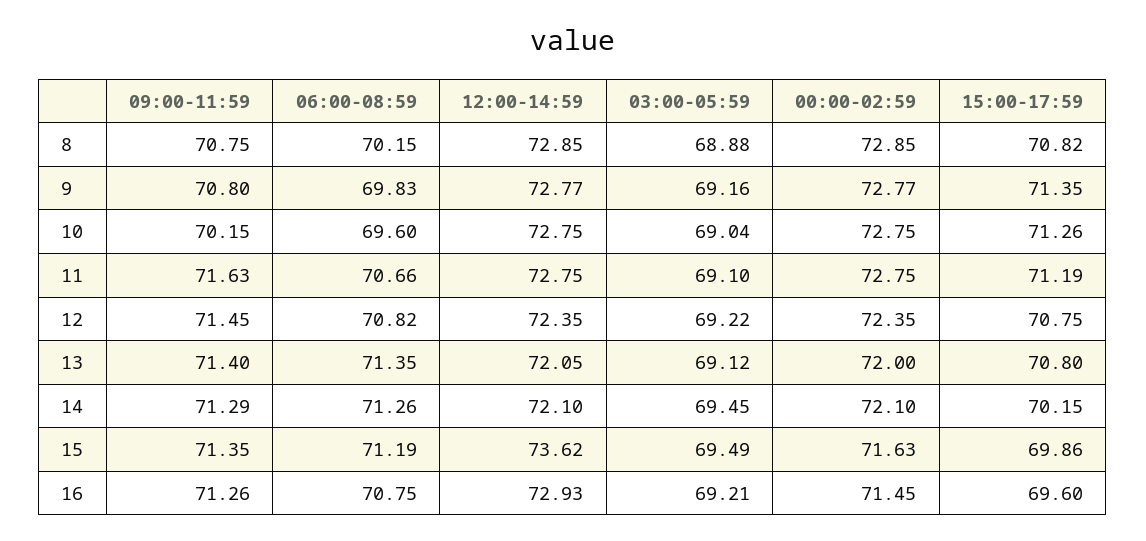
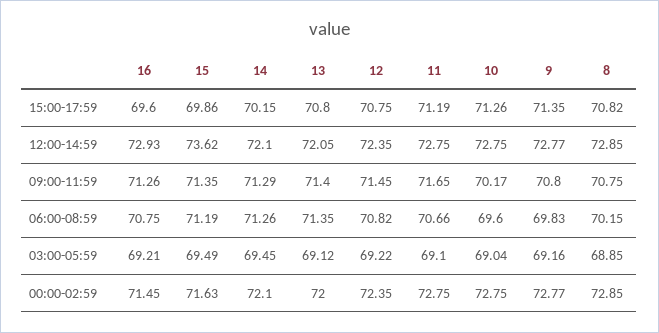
03:00-05:59, 8: 68.88 -> 68.85
09:00-11:59, 10: 70.15 -> 70.17
09:00-11:59, 11: 71.63 -> 71.65

